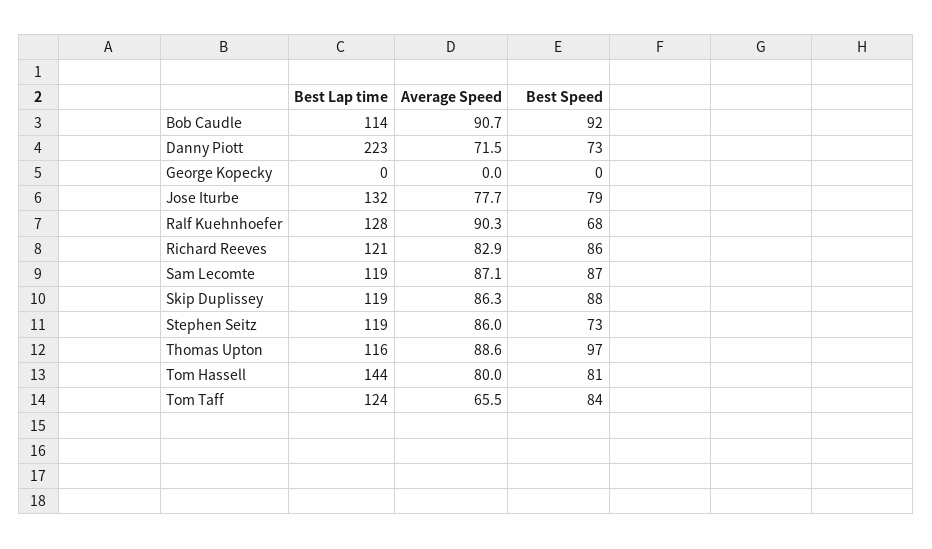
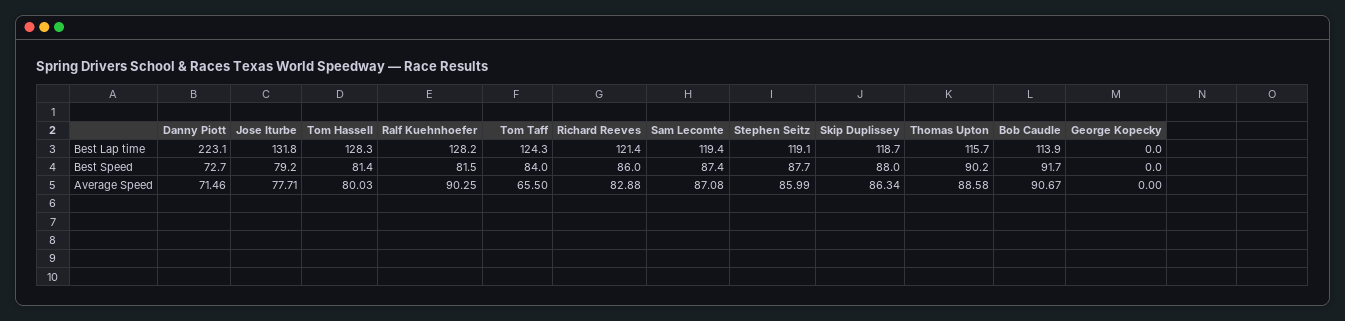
Best Speed, Ralf Kuehnhoefer: 68 -> 81.5
Best Speed, Stephen Seitz: 73 -> 87.7
Best Speed, Thomas Upton: 97 -> 90.2
Best Lap time, Tom Hassell: 144 -> 128.3

